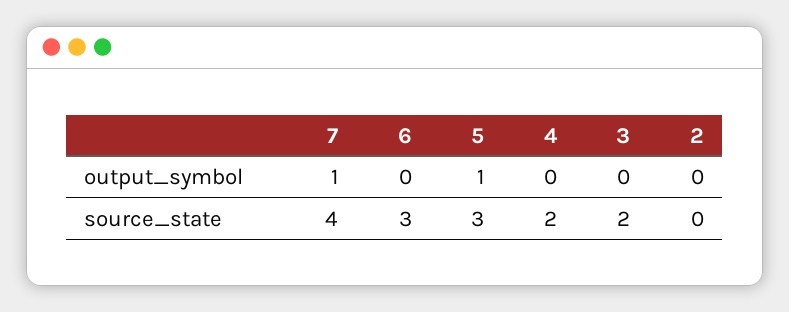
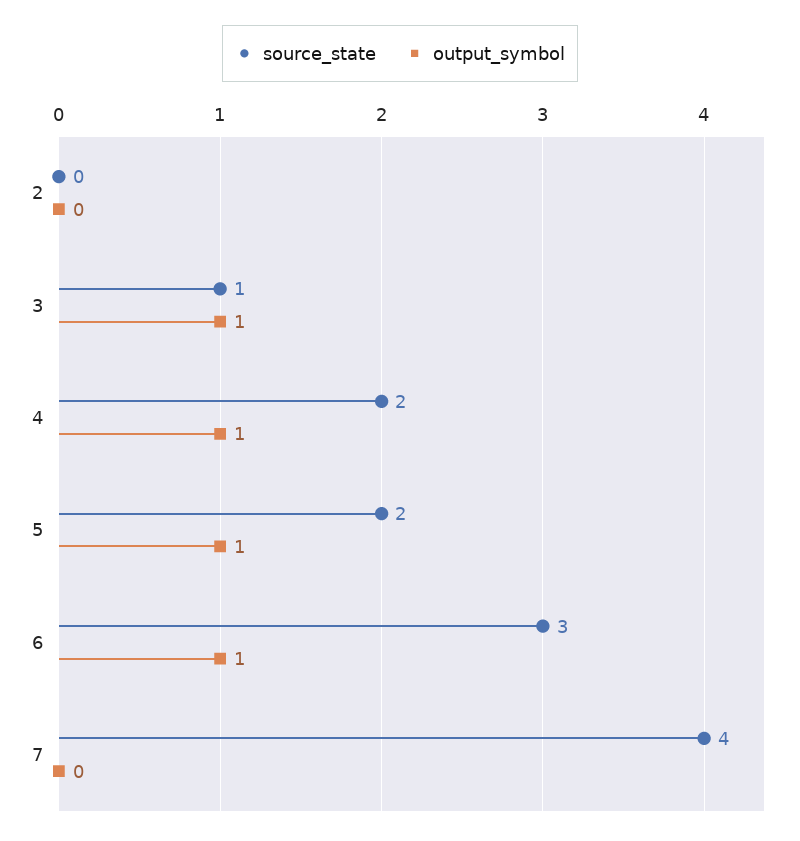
output_symbol, 7: 1 -> 0
output_symbol, 6: 0 -> 1
output_symbol, 4: 0 -> 1
output_symbol, 3: 0 -> 1
source_state, 5: 3 -> 2
source_state, 3: 2 -> 1

